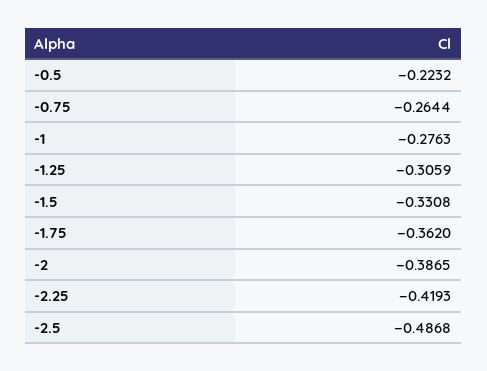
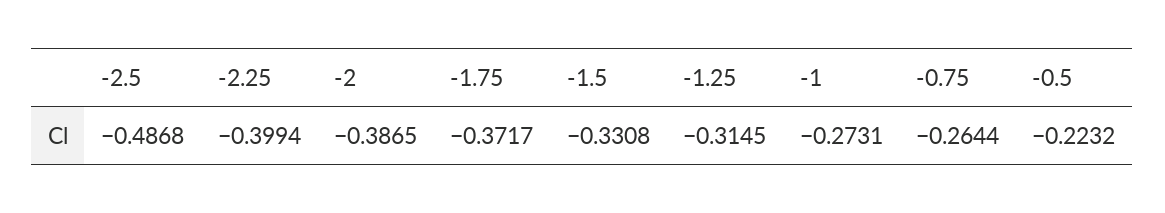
-1: -0.2763 -> -0.2731
-1.25: -0.3059 -> -0.3145
-1.75: -0.362 -> -0.3717
-2.25: -0.4193 -> -0.3994

